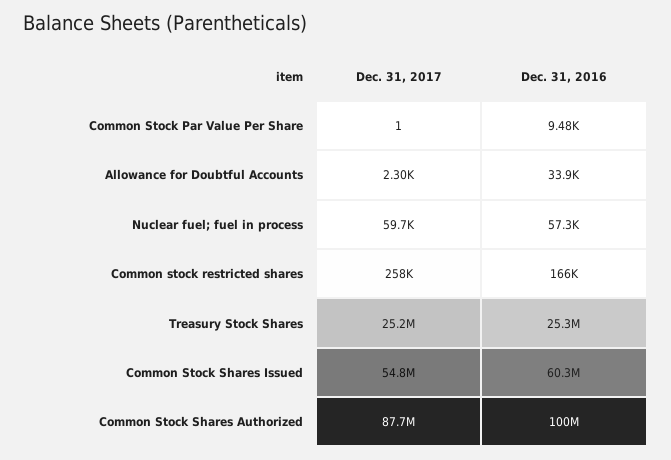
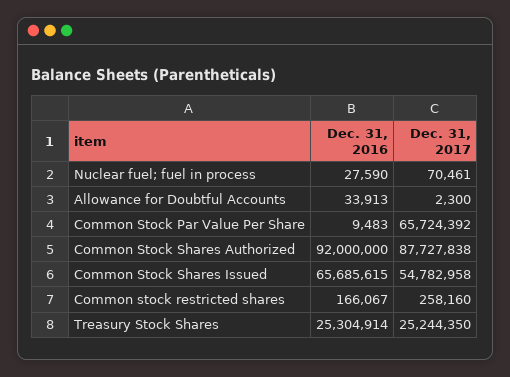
Dec. 31, 2017, Common Stock Par Value Per Share: 1 -> 65724392
Dec. 31, 2017, Nuclear fuel; fuel in process: 59700 -> 70461
Dec. 31, 2016, Nuclear fuel; fuel in process: 57300 -> 27590
Dec. 31, 2016, Common Stock Shares Issued: 60300000 -> 65685615
Dec. 31, 2016, Common Stock Shares Authorized: 100000000 -> 92000000

